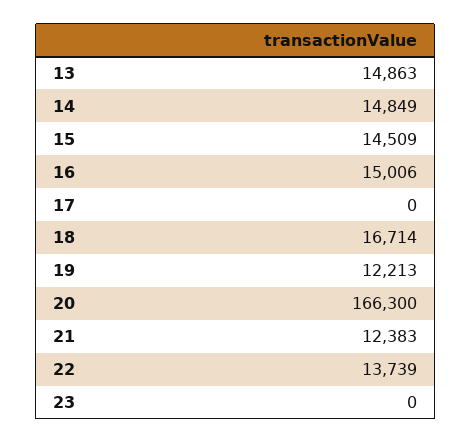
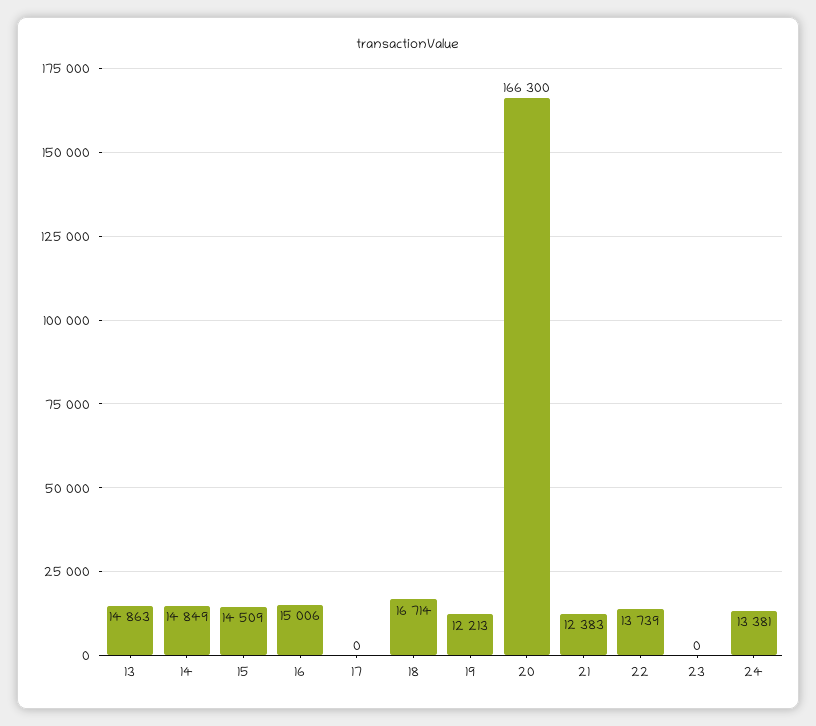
24: none -> 13381

